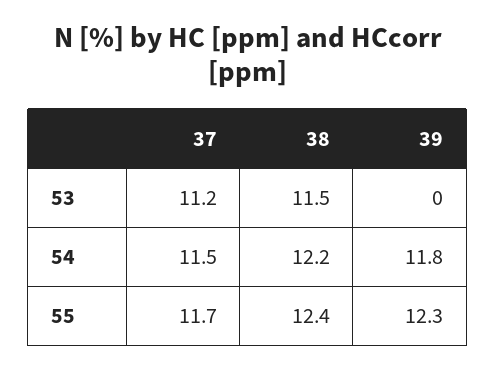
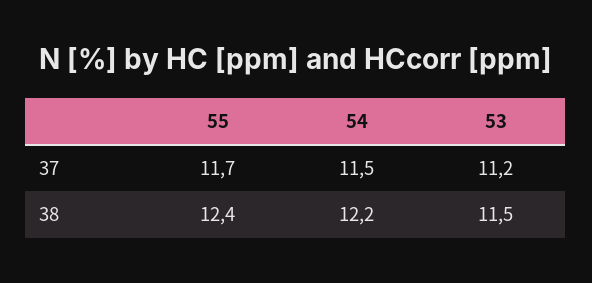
39, 53: 0 -> none
39, 54: 11.8 -> none
39, 55: 12.3 -> none

